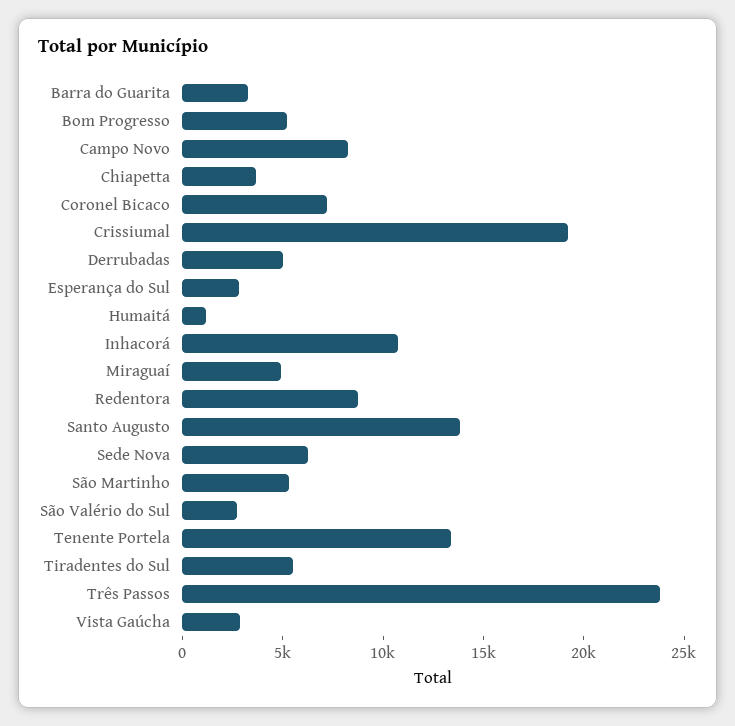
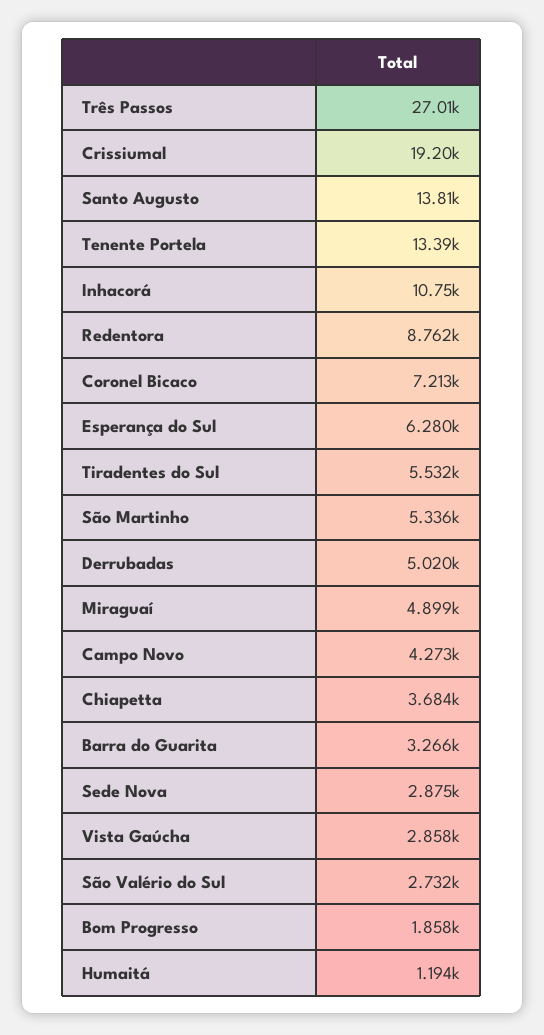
Bom Progresso: 5000 -> 1858
Campo Novo: 8000 -> 4273
Esperança do Sul: 3000 -> 6280
Sede Nova: 6000 -> 2875
Três Passos: 24000 -> 27010

